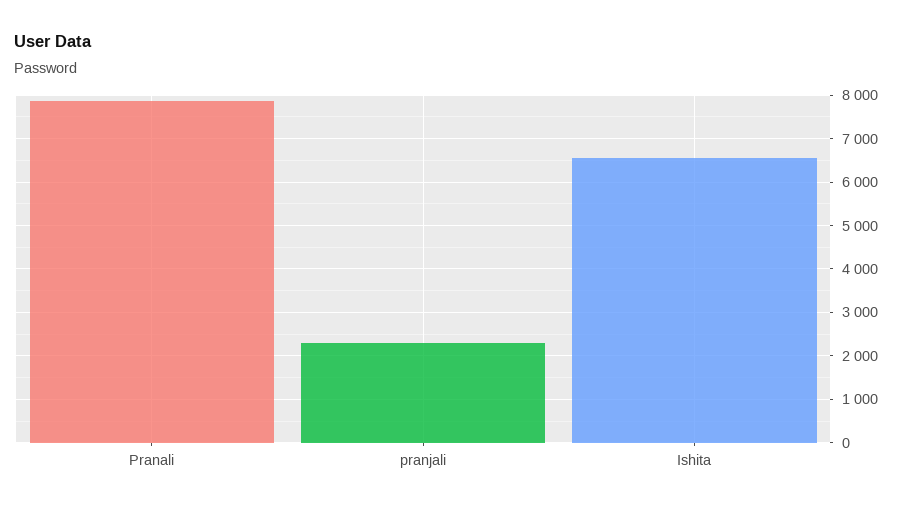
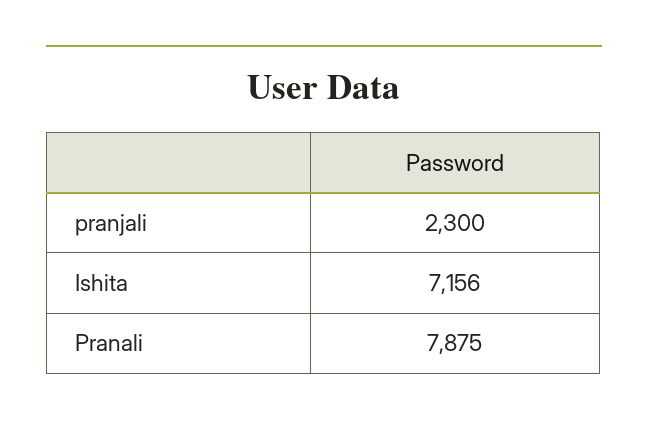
Ishita: 6600 -> 7156

